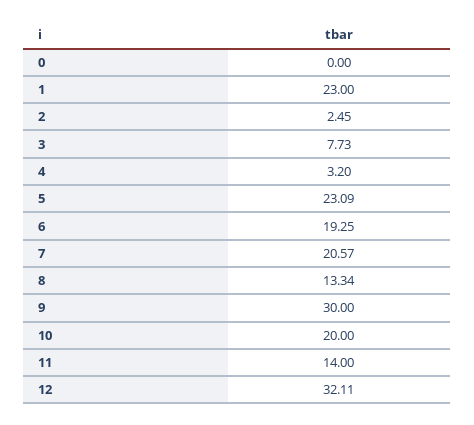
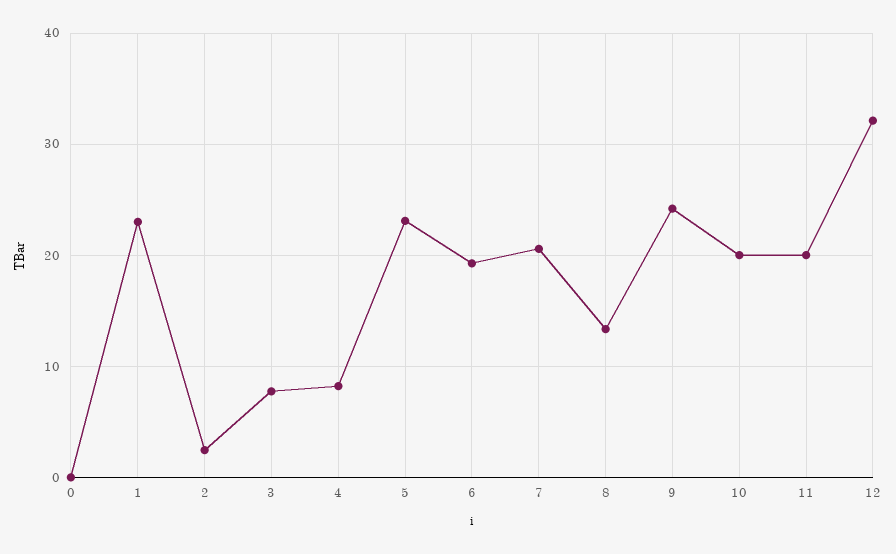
4: 3.2 -> 8
9: 30 -> 24
11: 14 -> 20

